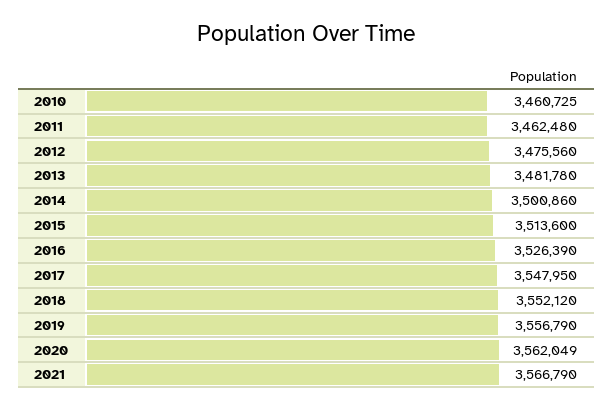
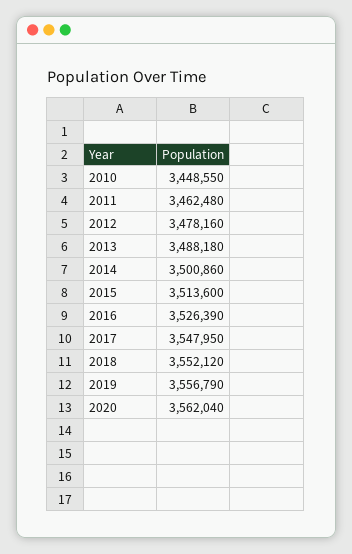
2010: 3460725 -> 3448550
2012: 3475560 -> 3478160
2013: 3481780 -> 3488180
2020: 3562049 -> 3562040
2021: 3566790 -> none

